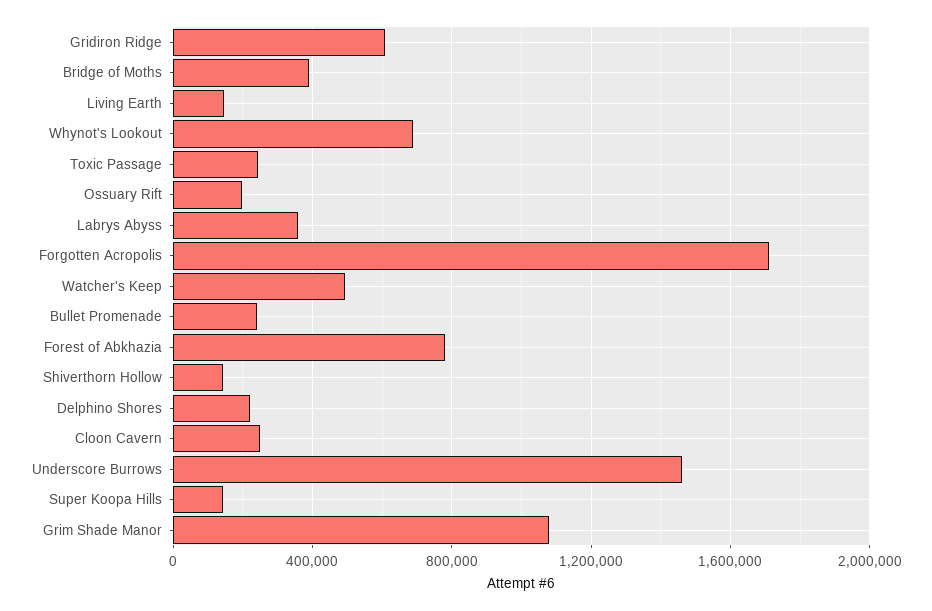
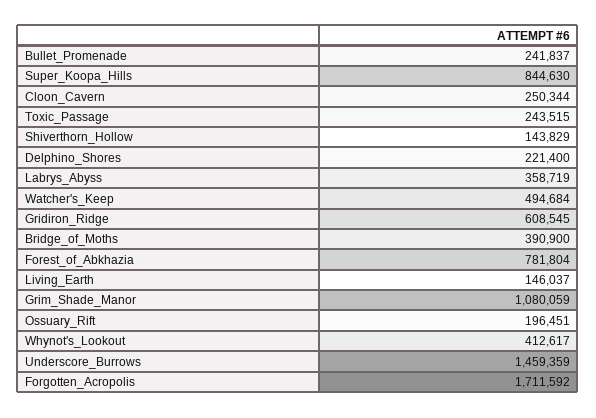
Whynot's Lookout: 700000 -> 412617
Super Koopa Hills: 150000 -> 844630

